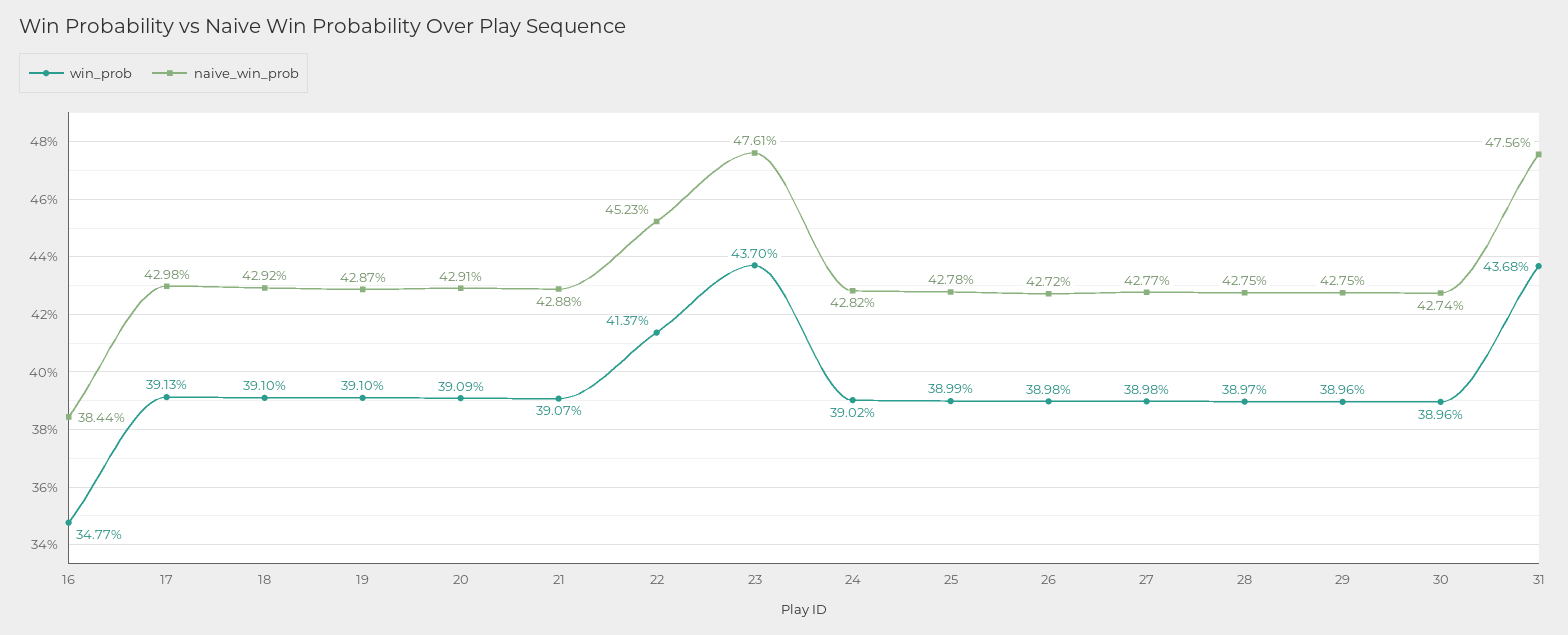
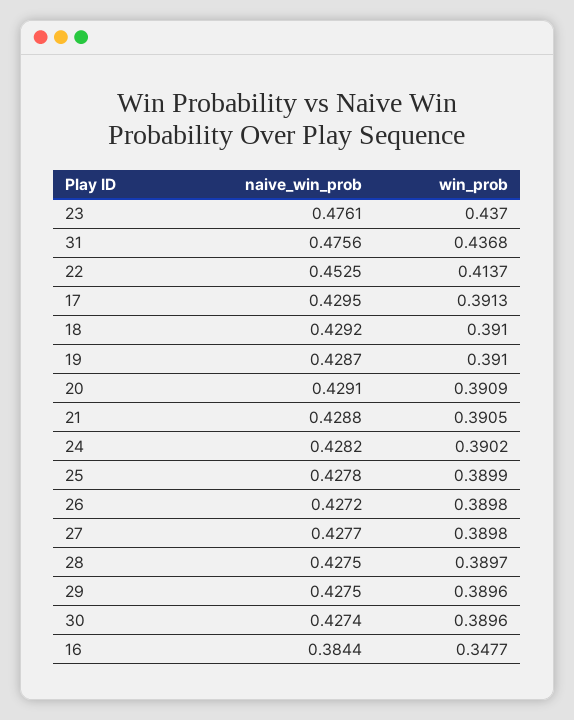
naive_win_prob, 17: 0.4298 -> 0.4295
win_prob, 21: 0.3907 -> 0.3905
naive_win_prob, 22: 0.4523 -> 0.4525

